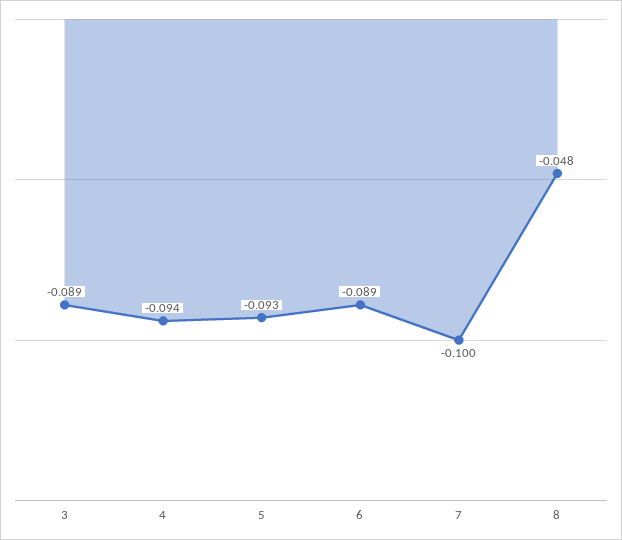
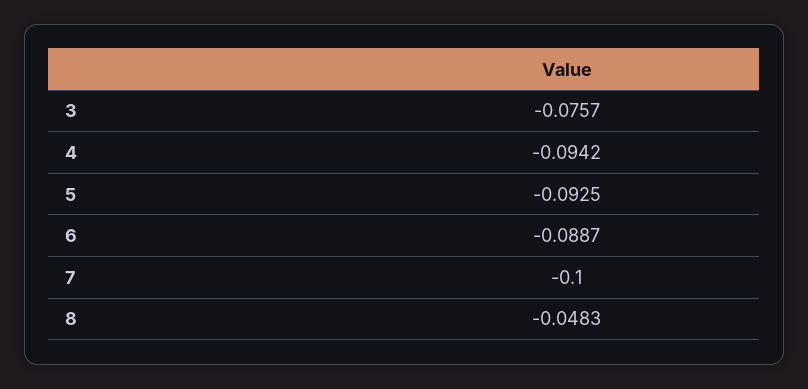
3: -0.089 -> -0.0757

